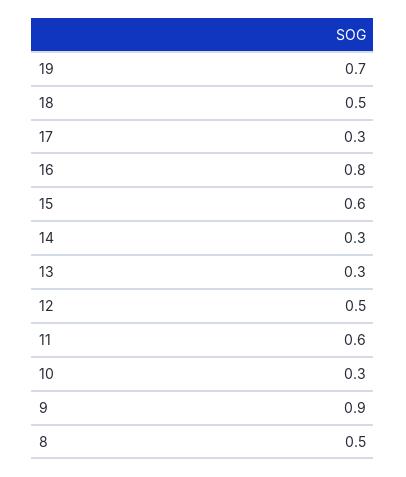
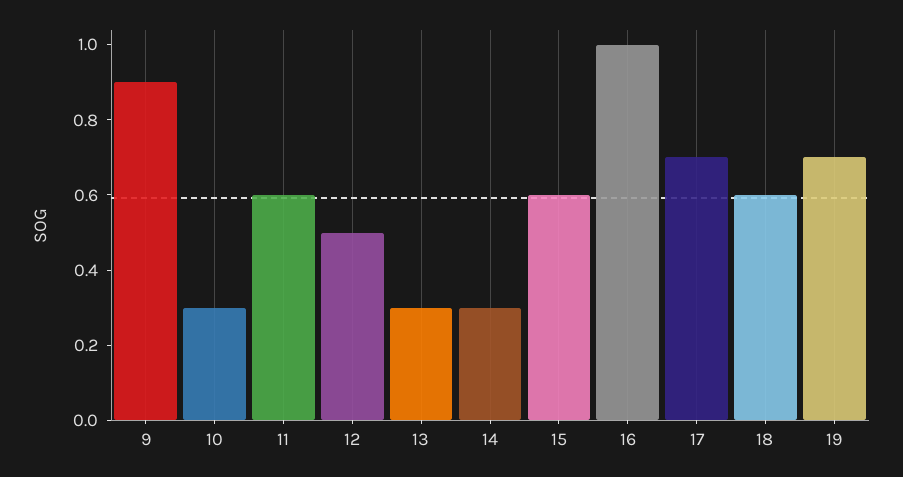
18: 0.5 -> 0.6
17: 0.3 -> 0.7
16: 0.8 -> 1
8: 0.5 -> none

